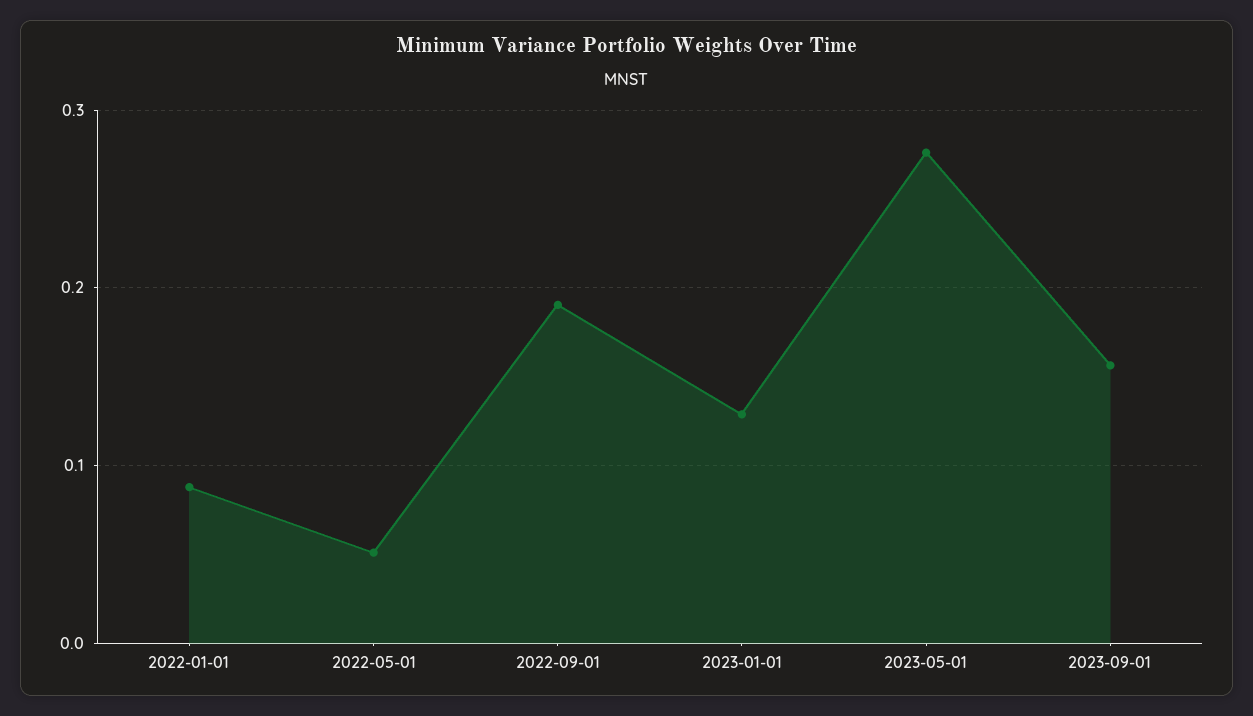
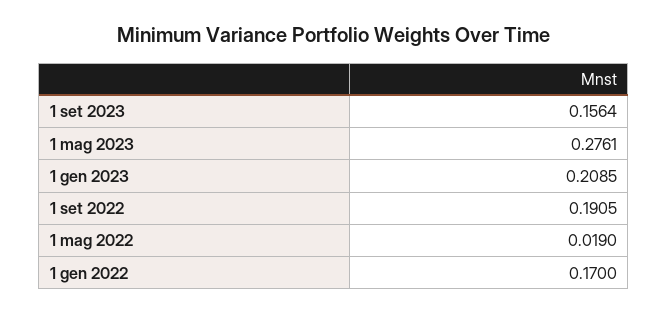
2022-01-01: 0.09 -> 0.17
2022-05-01: 0.05 -> 0.019
2023-01-01: 0.13 -> 0.2085

